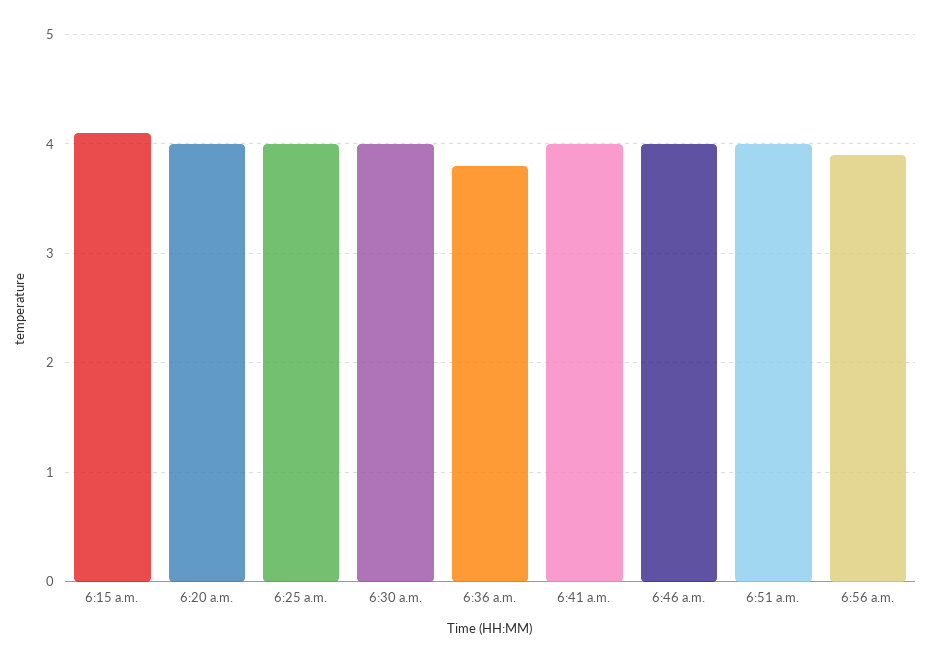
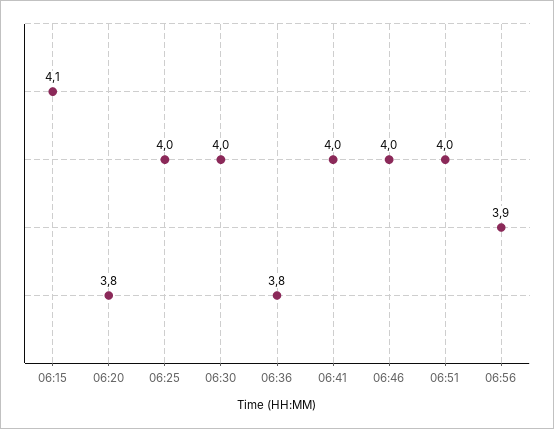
6:20 a.m.: 4 -> 3.8

